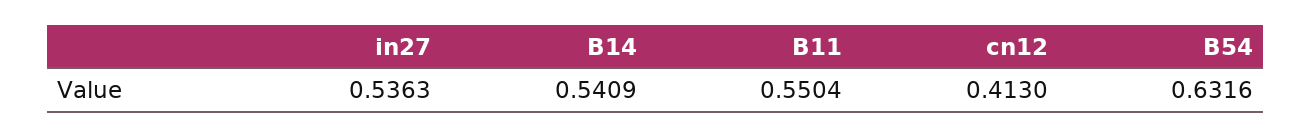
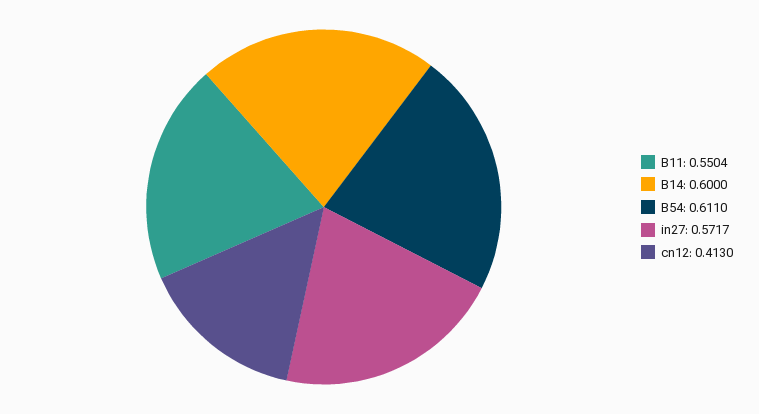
in27: 0.5363 -> 0.5717
B14: 0.5409 -> 0.6
B54: 0.6316 -> 0.611

